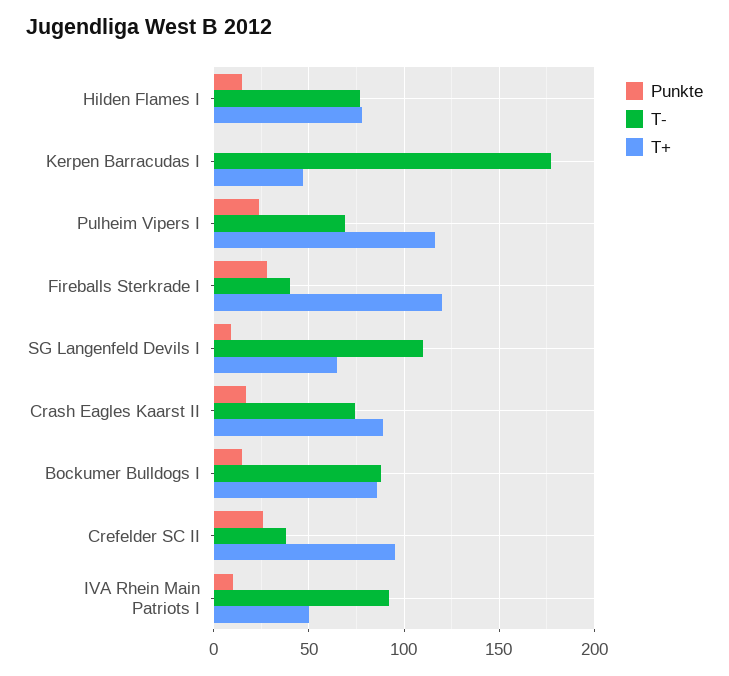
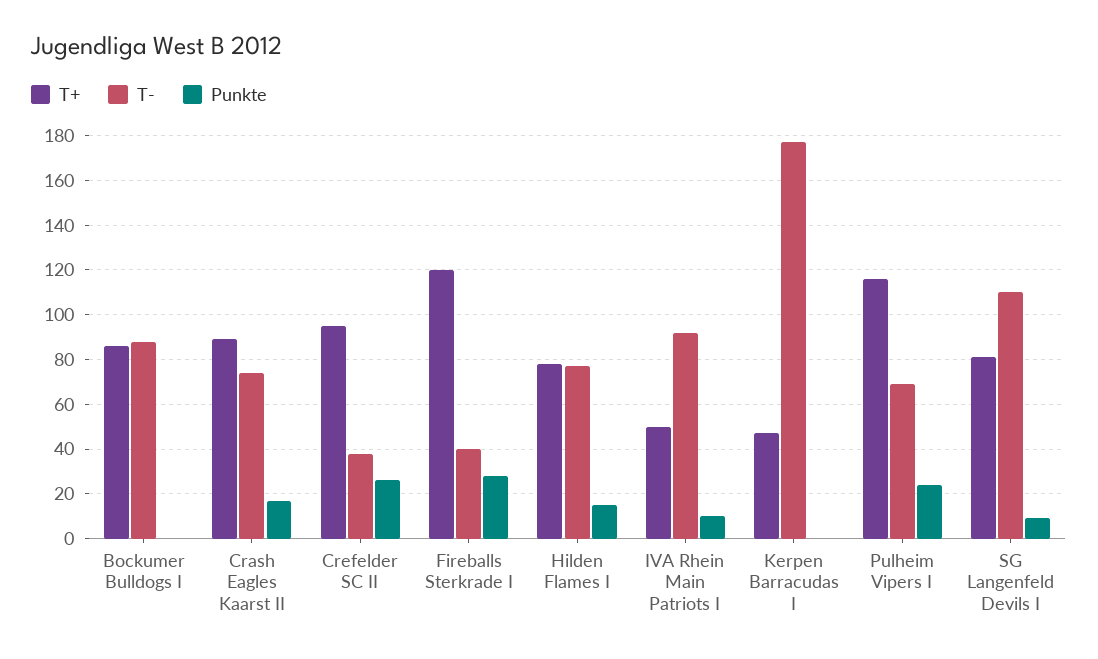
T+, SG Langenfeld Devils I: 65 -> 80
Punkte, Bockumer Bulldogs I: 15 -> 0

